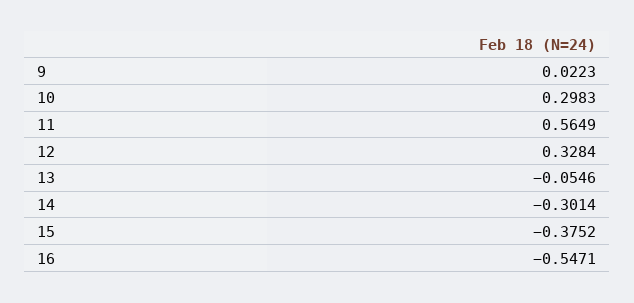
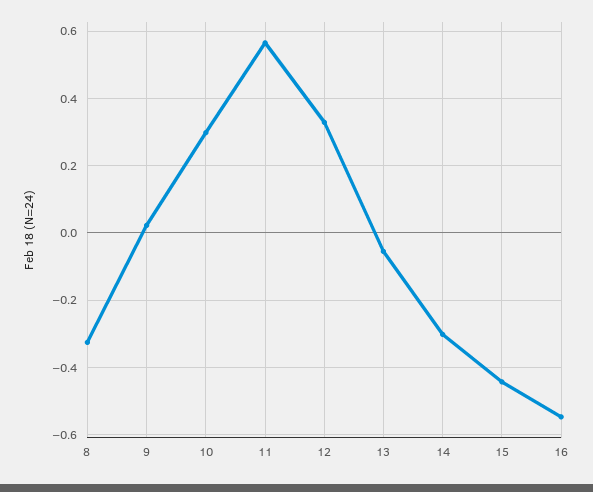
15: -0.3752 -> -0.44
8: none -> -0.32

